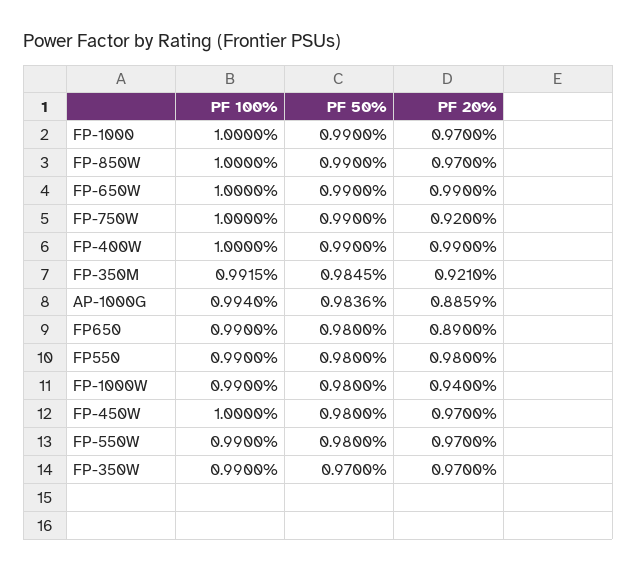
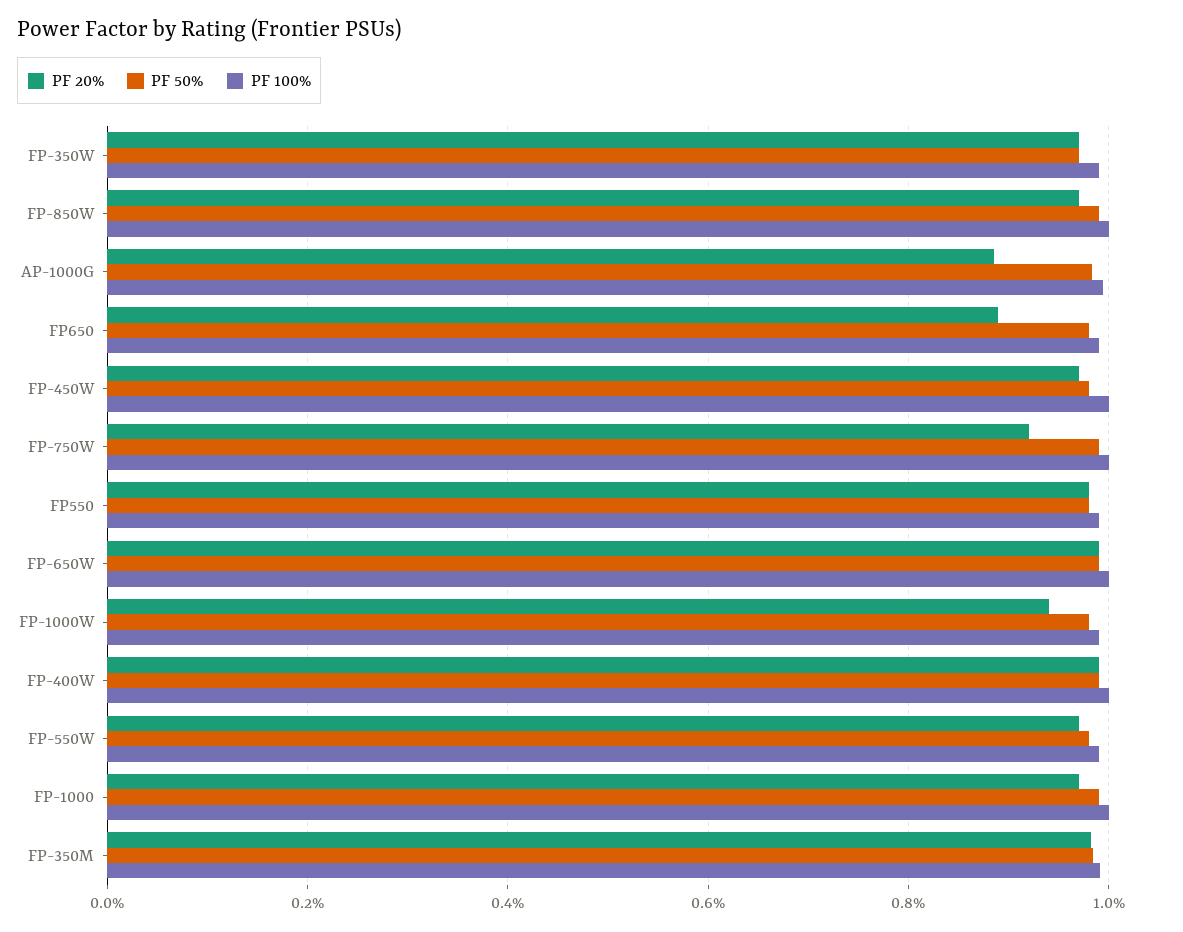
PF 20%, FP-350M: 0.921 -> 0.98

